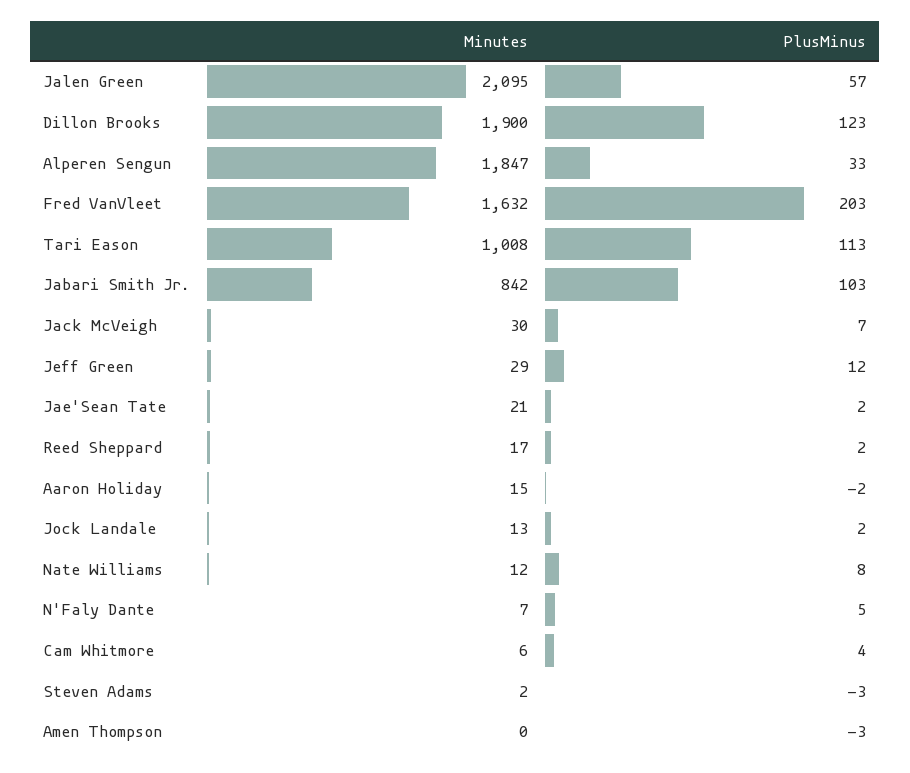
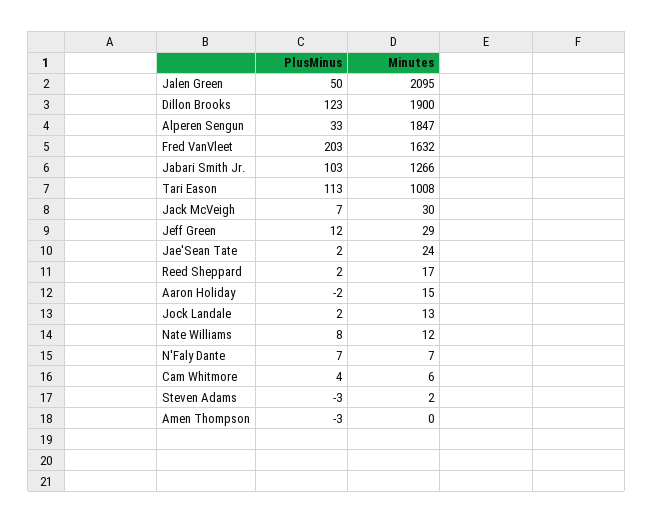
PlusMinus, Jalen Green: 57 -> 50
Minutes, Jabari Smith Jr.: 842 -> 1266
Minutes, Jae'Sean Tate: 21 -> 24
PlusMinus, N'Faly Dante: 5 -> 7

